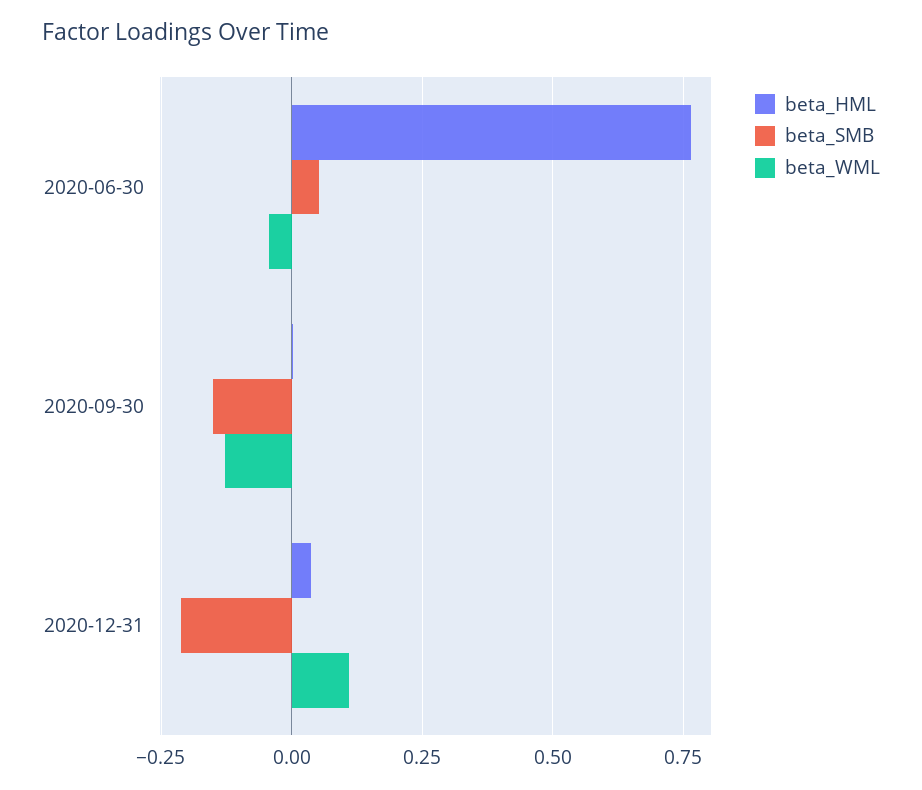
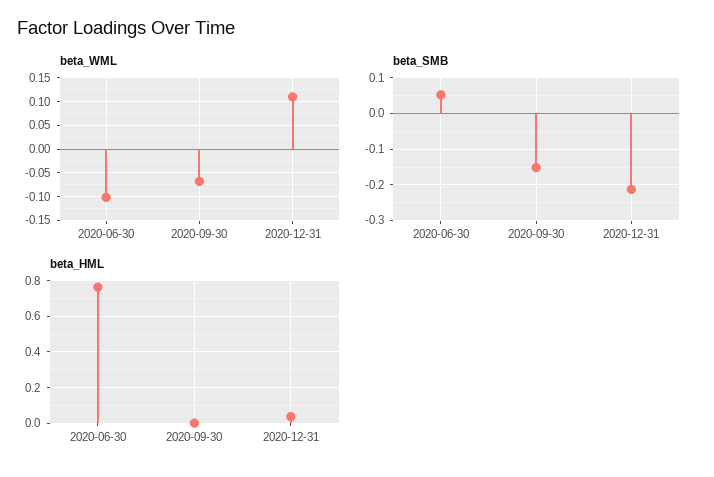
beta_WML, 2020-06-30: -0.05 -> -0.1
beta_WML, 2020-09-30: -0.125 -> -0.075

